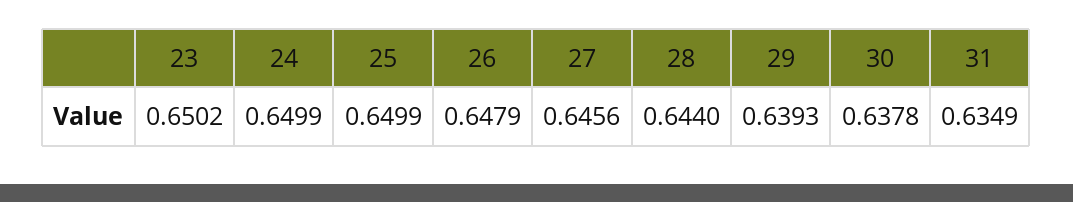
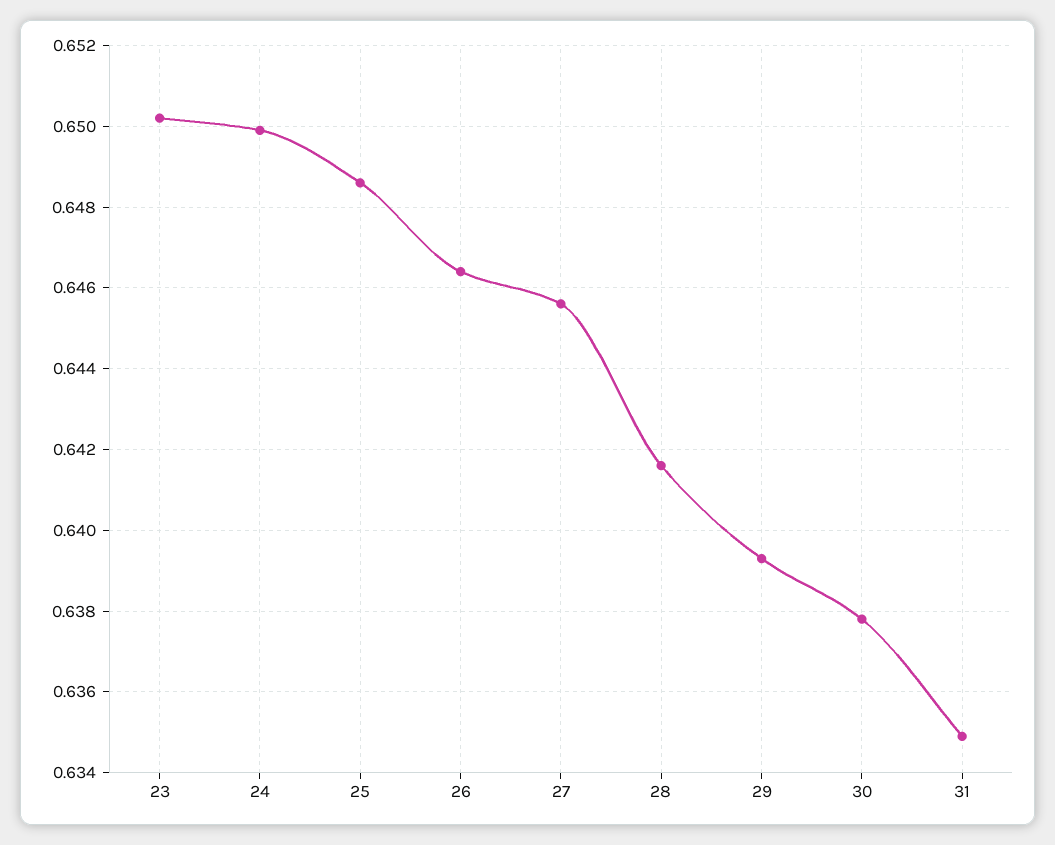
25: 0.6499 -> 0.6485
26: 0.6479 -> 0.6465
28: 0.644 -> 0.6415

